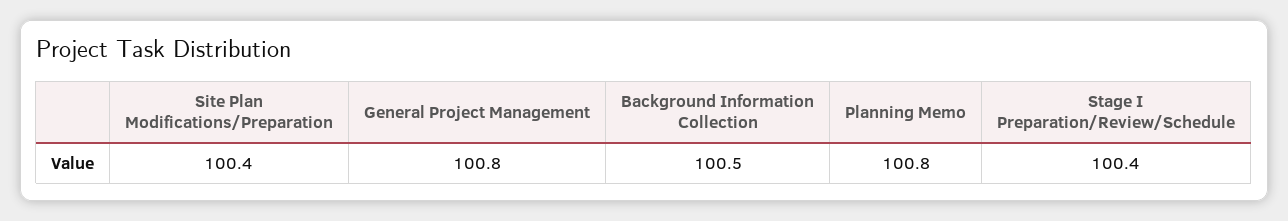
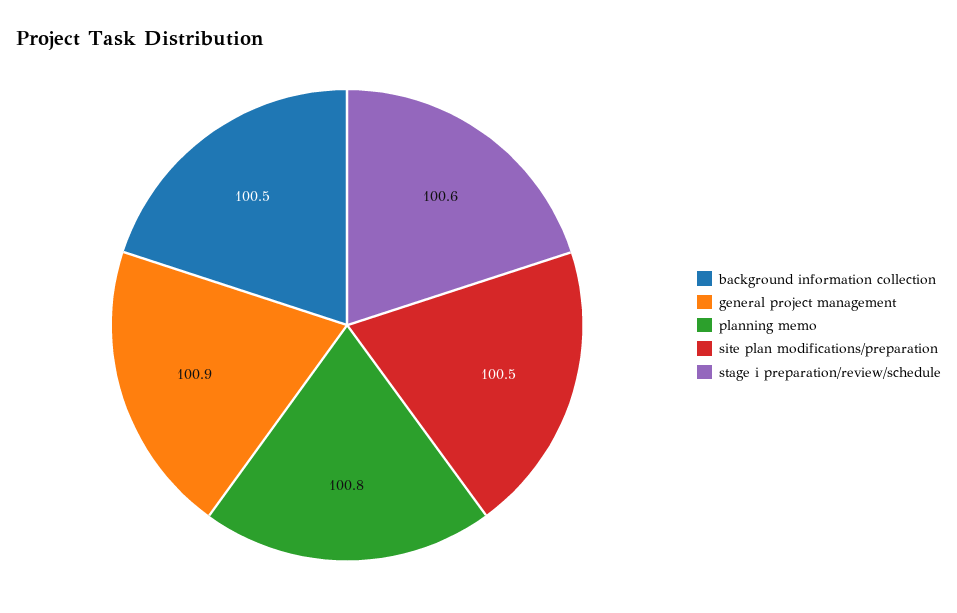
Site Plan Modifications/Preparation: 100.4 -> 100.5
General Project Management: 100.8 -> 100.9
Stage I Preparation/Review/Schedule: 100.4 -> 100.6

